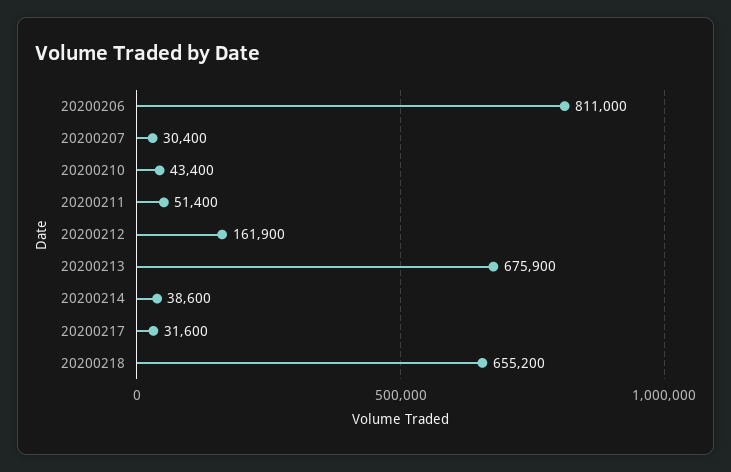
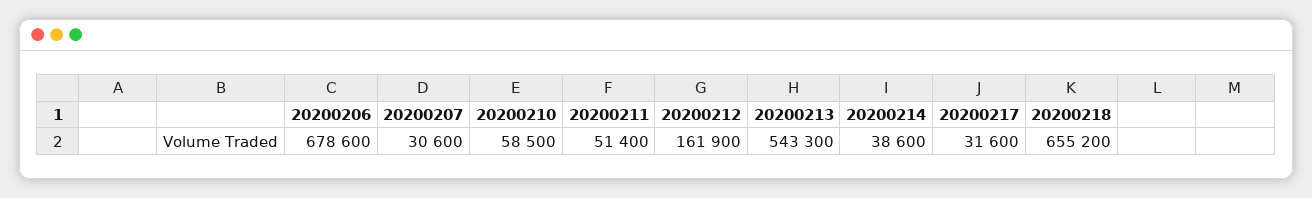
20200206: 811000 -> 678600
20200207: 30400 -> 30600
20200210: 43400 -> 58500
20200213: 675900 -> 543300

